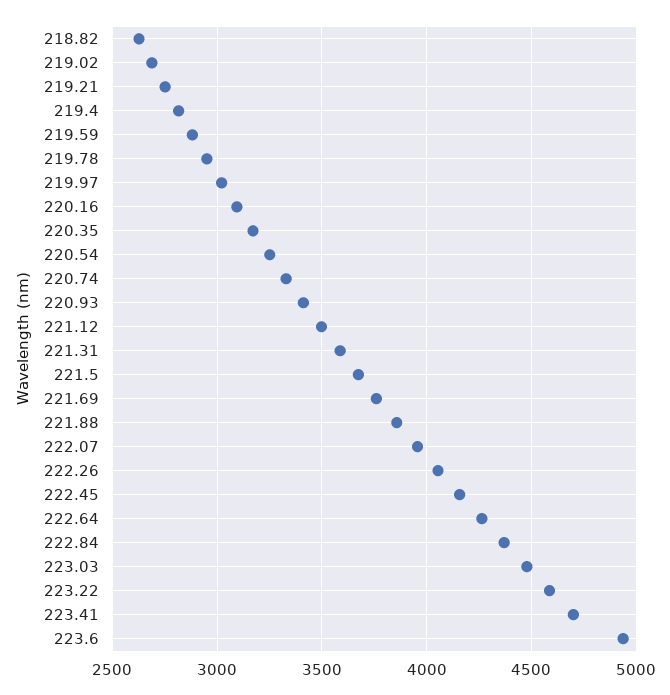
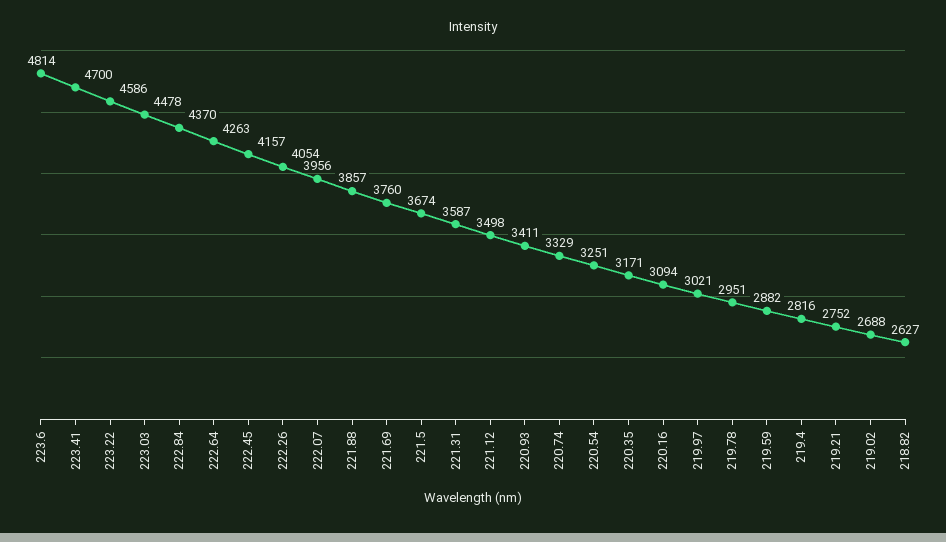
223.6: 4950 -> 4814

